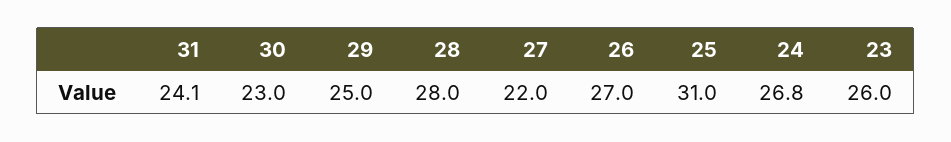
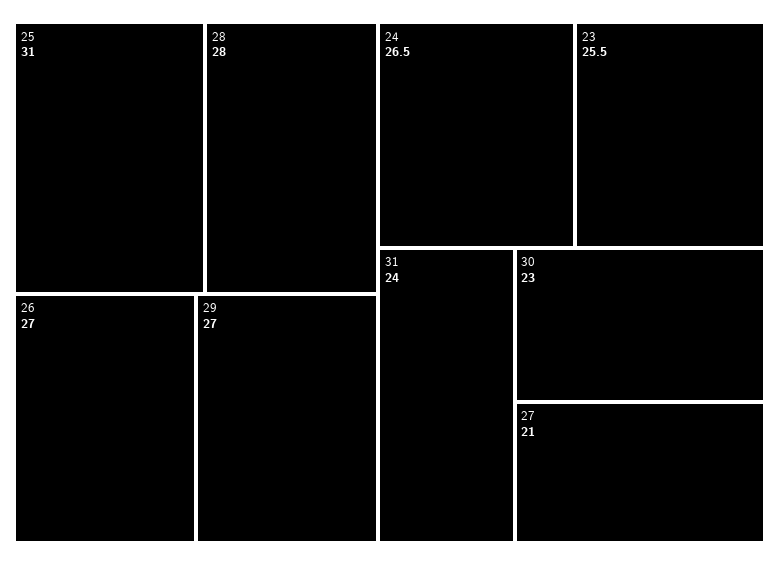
31: 24.1 -> 24
29: 25 -> 27
27: 22 -> 21
24: 26.8 -> 26.5
23: 26 -> 25.5

